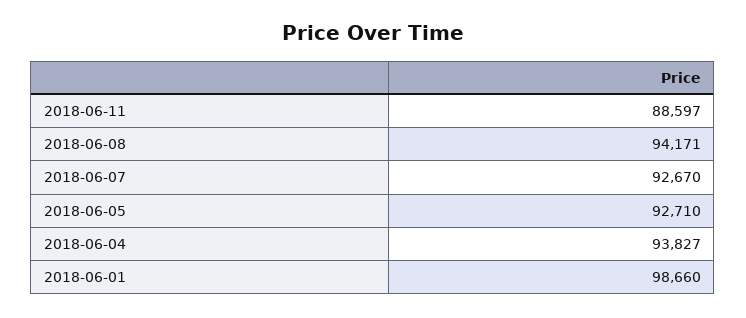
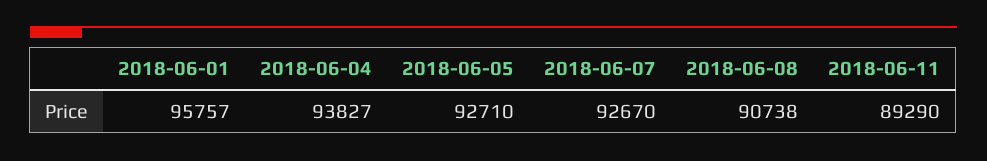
2018-06-11: 88597 -> 89290
2018-06-08: 94171 -> 90738
2018-06-01: 98660 -> 95757

